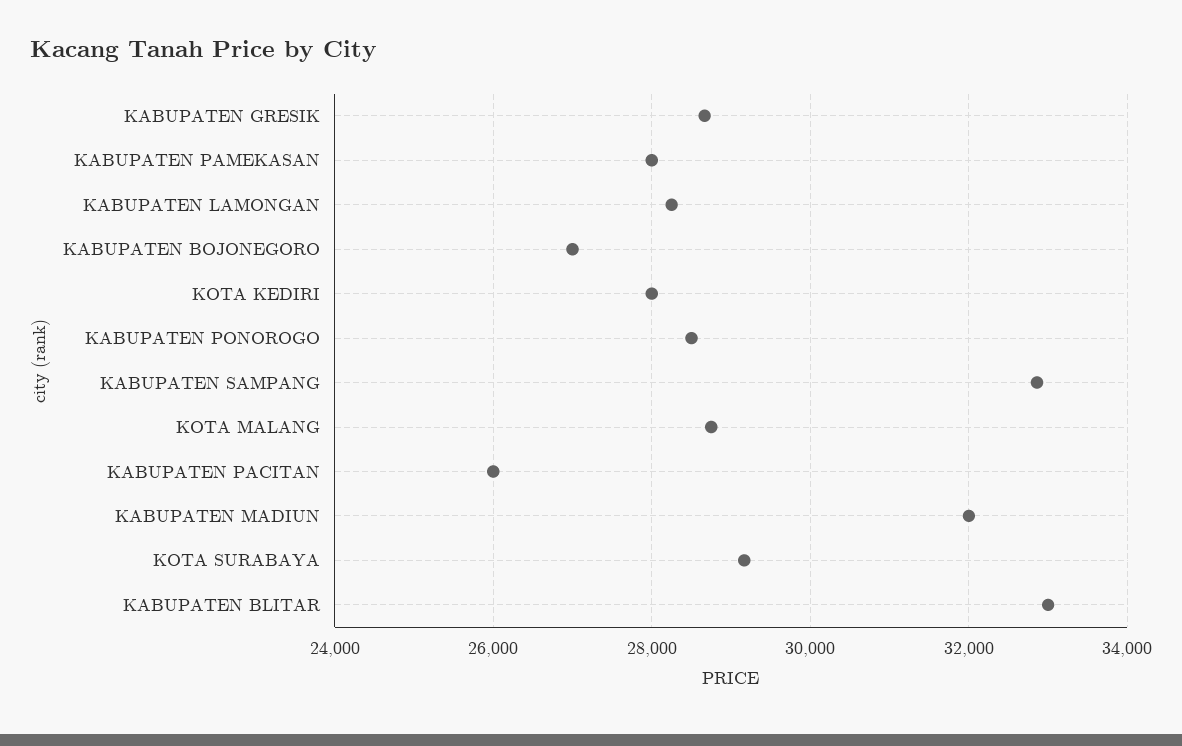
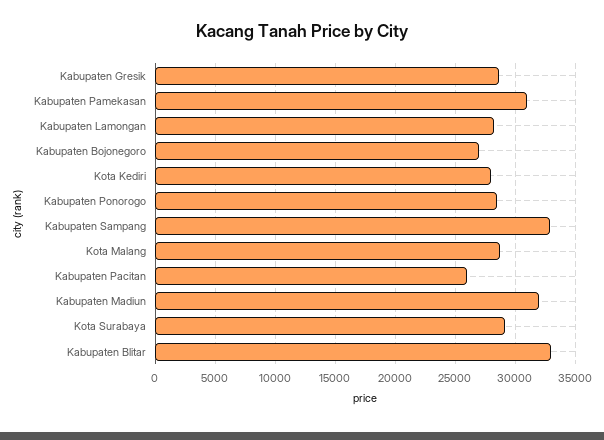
KABUPATEN PAMEKASAN: 28000 -> 31000

